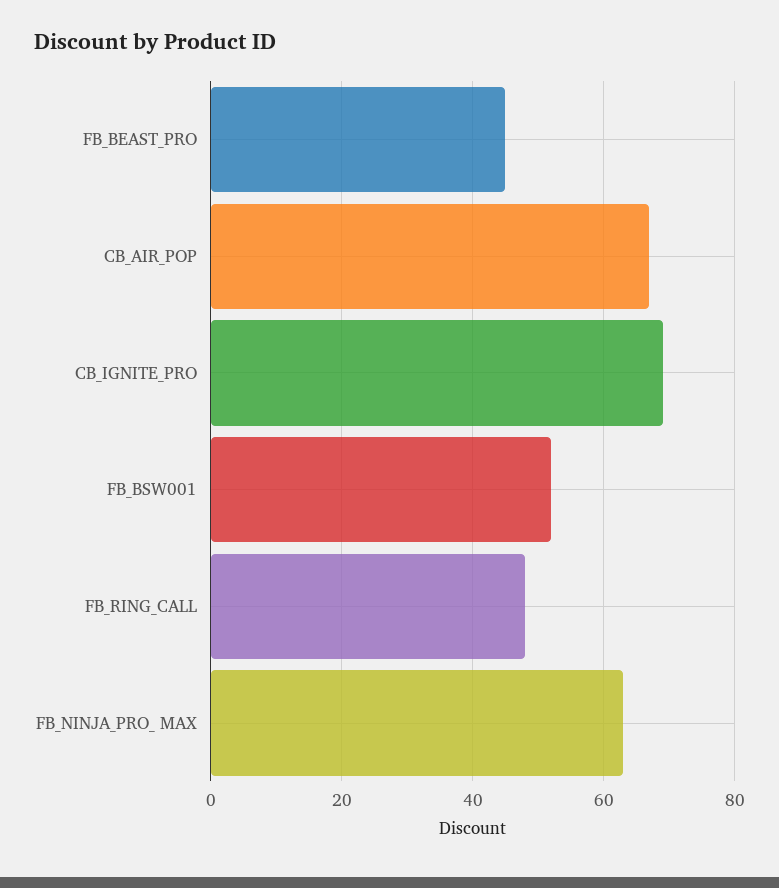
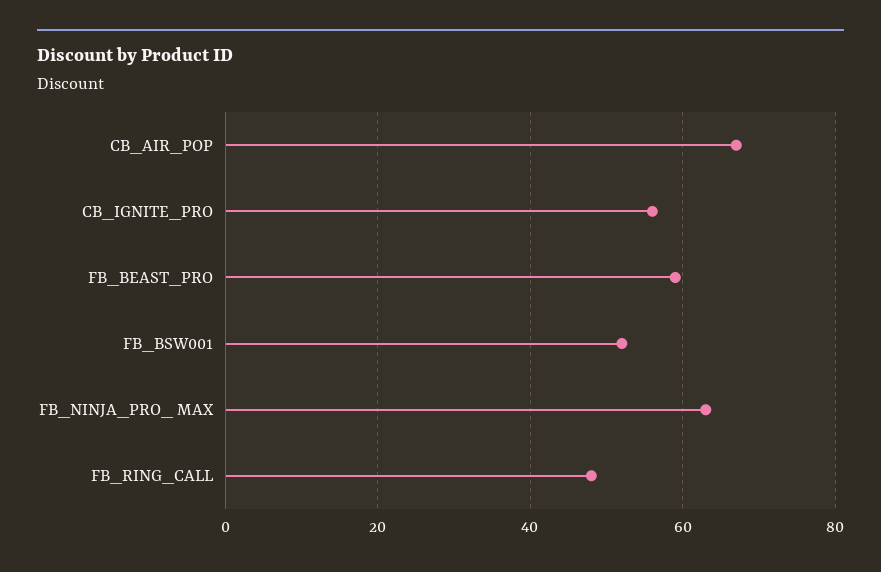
FB_BEAST_PRO: 45 -> 60
CB_IGNITE_PRO: 70 -> 55

